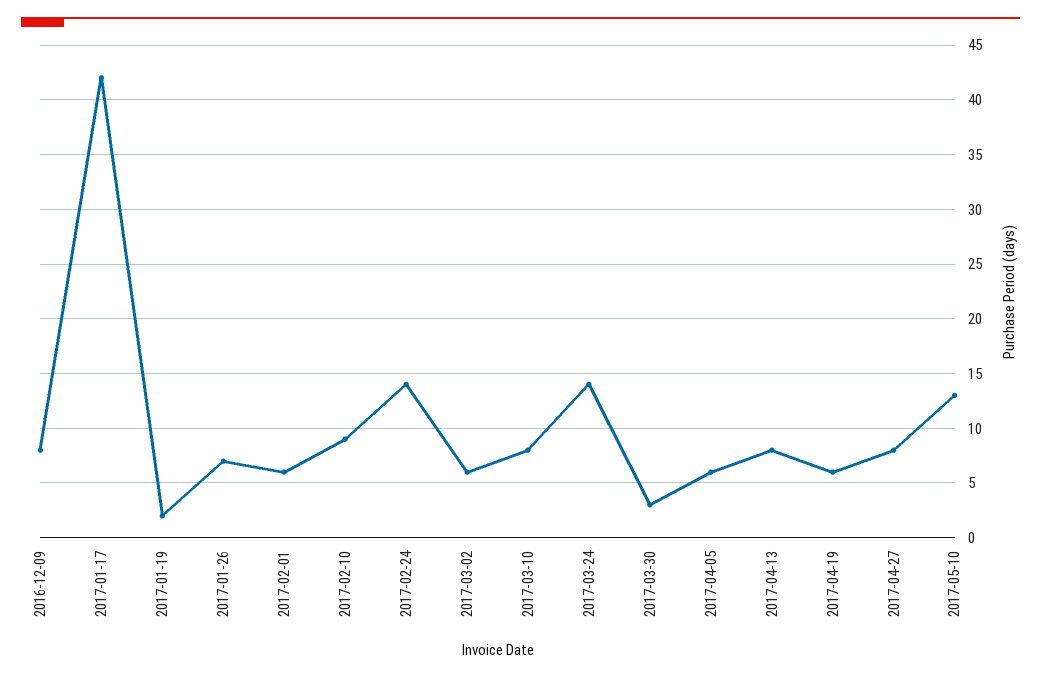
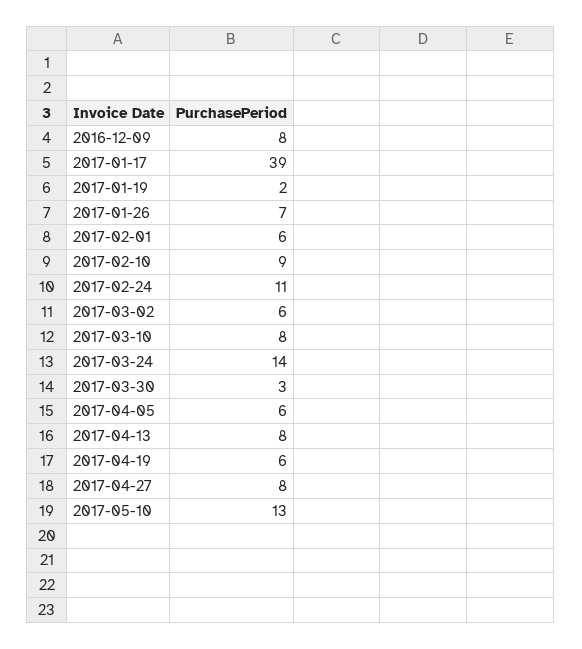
2017-01-17: 42 -> 39
2017-02-24: 14 -> 11

